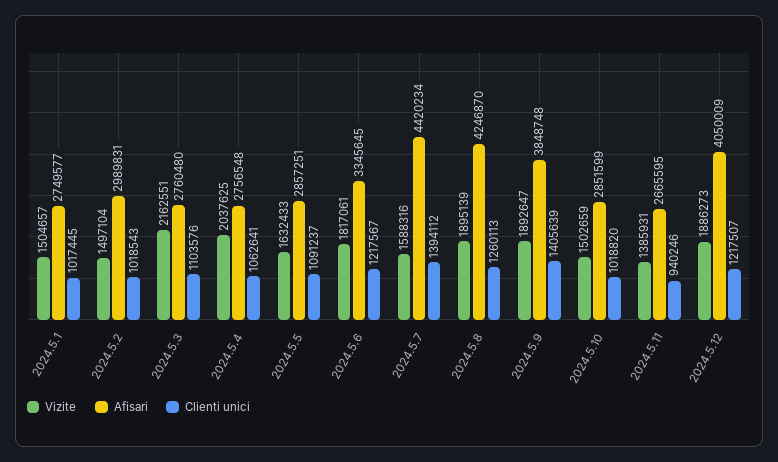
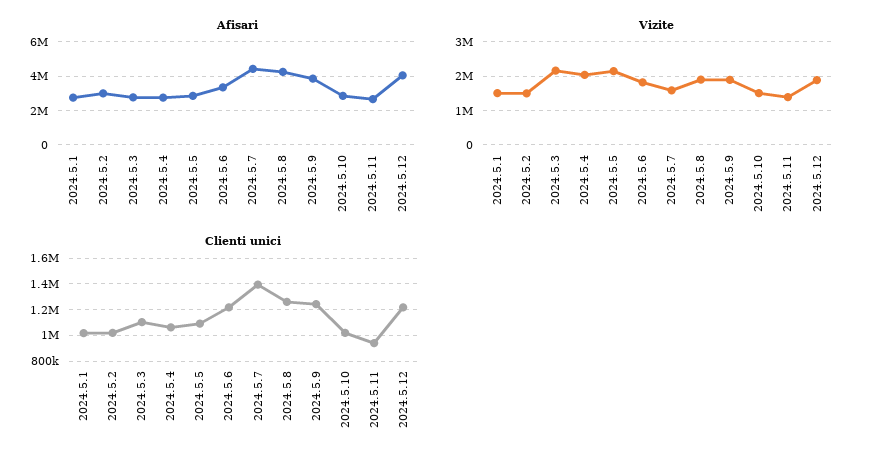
Vizite, 2024.5.5: 1632433 -> 2200000
Clienti unici, 2024.5.9: 1405639 -> 1250000

